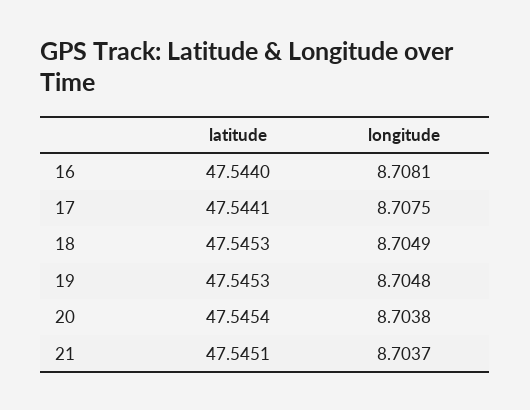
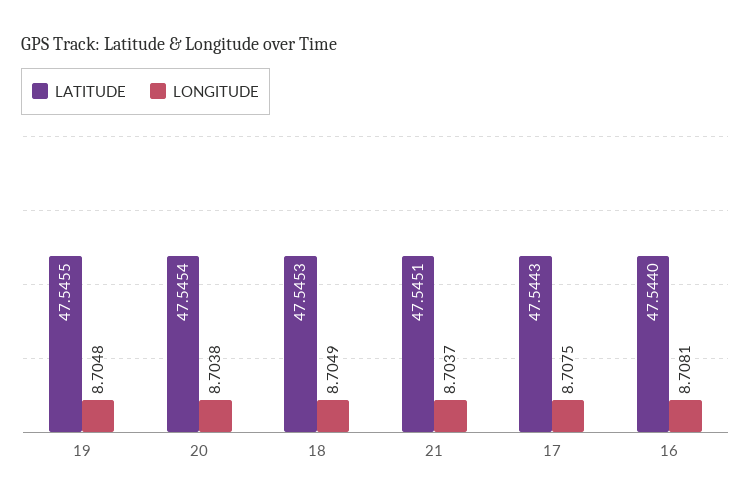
latitude, 17: 47.5441 -> 47.5443
latitude, 19: 47.5453 -> 47.5455

